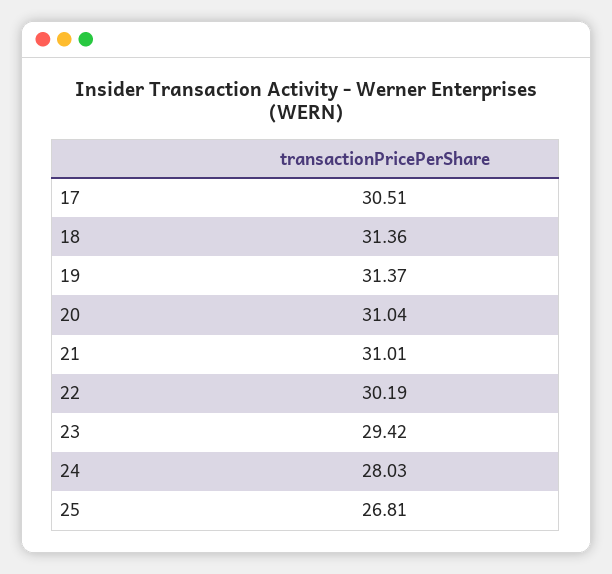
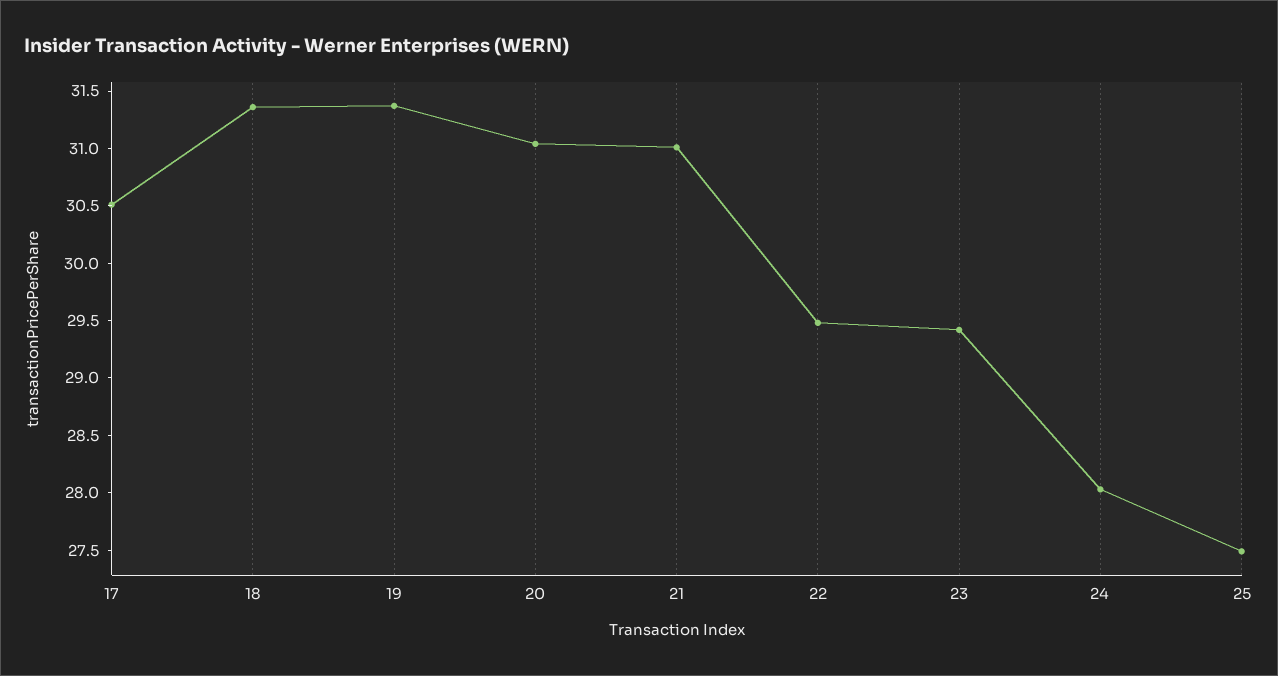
22: 30.19 -> 29.5
25: 26.81 -> 27.5

